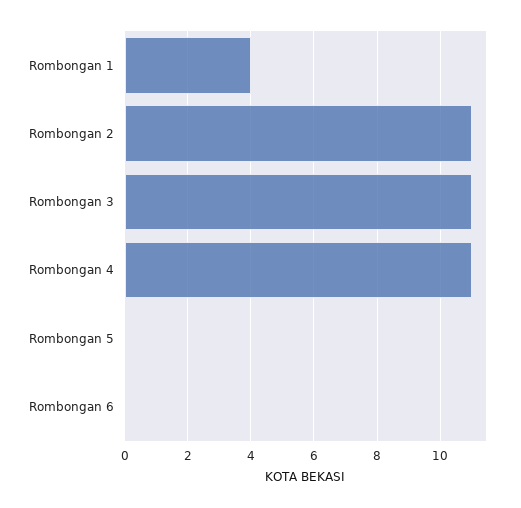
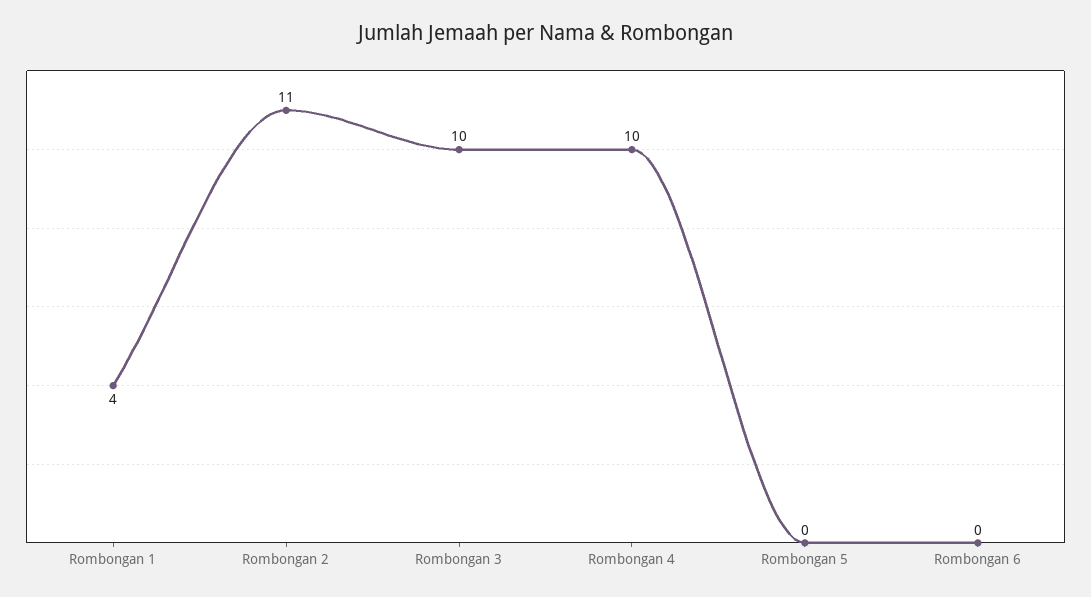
Rombongan 3: 11 -> 10
Rombongan 4: 11 -> 10

